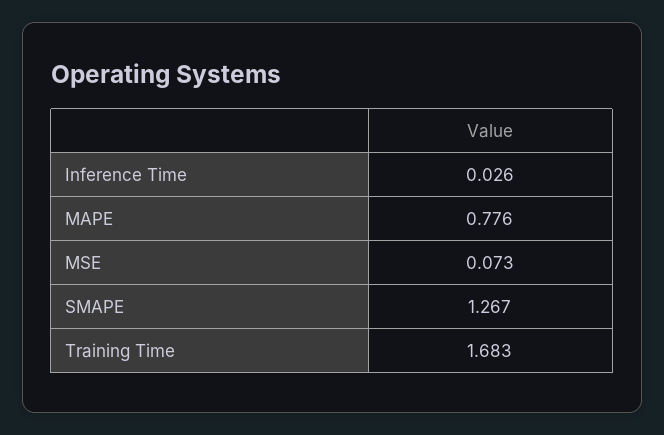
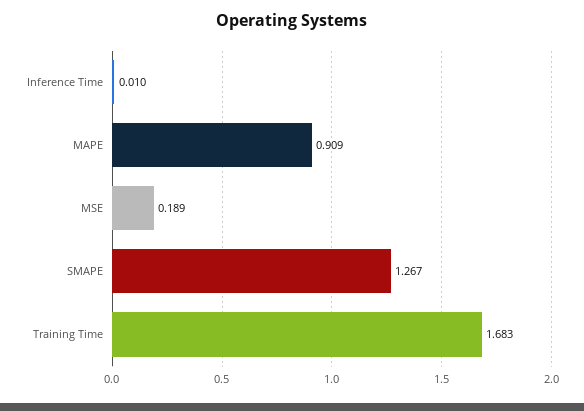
Inference Time: 0.026 -> 0.01
MAPE: 0.776 -> 0.909
MSE: 0.073 -> 0.189

